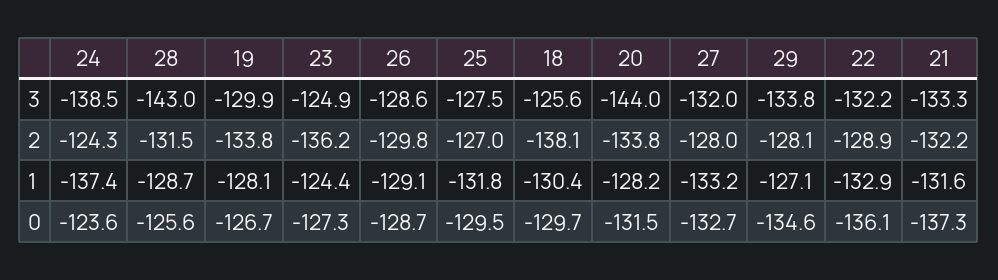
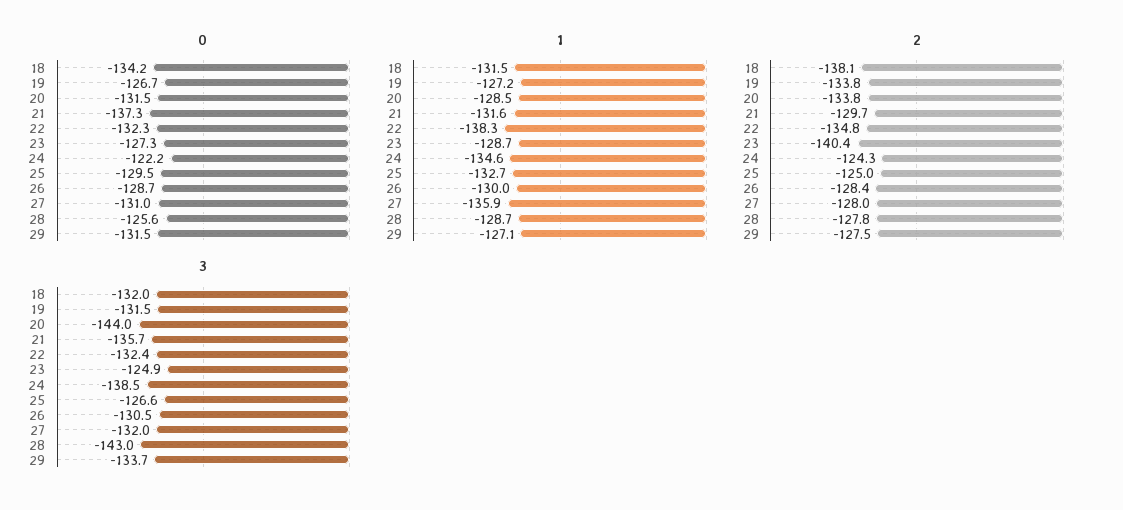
3, 19: -129.9 -> -131.5
3, 26: -128.6 -> -130.5
3, 25: -127.5 -> -126.6
3, 18: -125.6 -> -132
3, 29: -133.8 -> -133.7
3, 22: -132.2 -> -132.4
3, 21: -133.3 -> -135.7
2, 28: -131.5 -> -127.8
2, 23: -136.2 -> -140.4
2, 26: -129.8 -> -128.4
2, 25: -127 -> -125
2, 29: -128.1 -> -127.5
2, 22: -128.9 -> -134.8
2, 21: -132.2 -> -129.7
1, 24: -137.4 -> -134.6
1, 19: -128.1 -> -127.2
1, 23: -124.4 -> -128.7
1, 26: -129.1 -> -130
1, 25: -131.8 -> -132.7
1, 18: -130.4 -> -131.5
1, 20: -128.2 -> -128.5
1, 27: -133.2 -> -135.9
1, 22: -132.9 -> -138.3
0, 24: -123.6 -> -122.2
0, 18: -129.7 -> -134.2
0, 27: -132.7 -> -131
0, 29: -134.6 -> -131.5
0, 22: -136.1 -> -132.3

